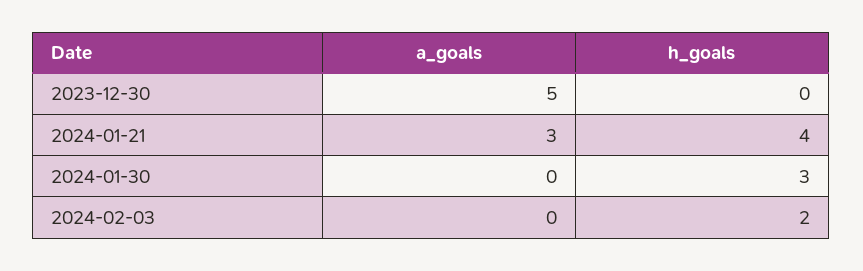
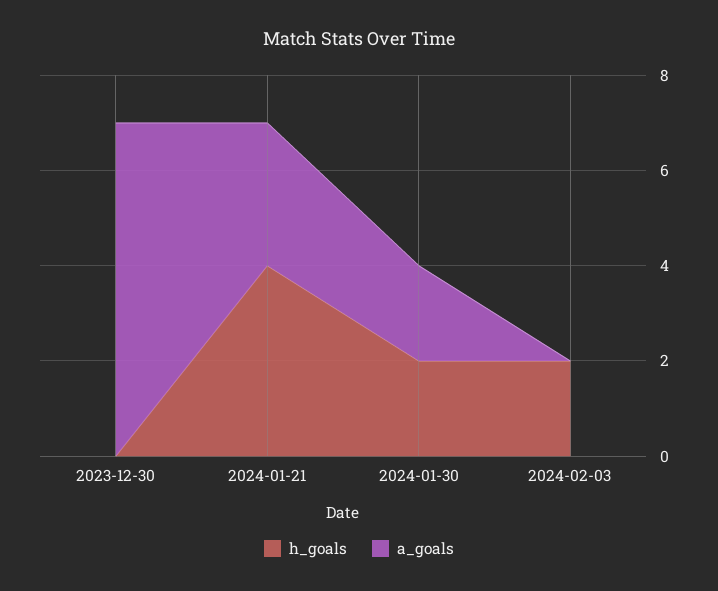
a_goals, 2023-12-30: 5 -> 7
a_goals, 2024-01-30: 0 -> 2
h_goals, 2024-01-30: 3 -> 2

